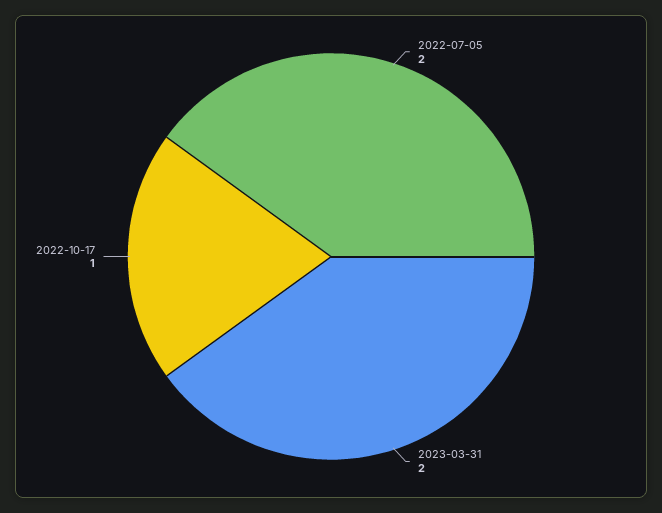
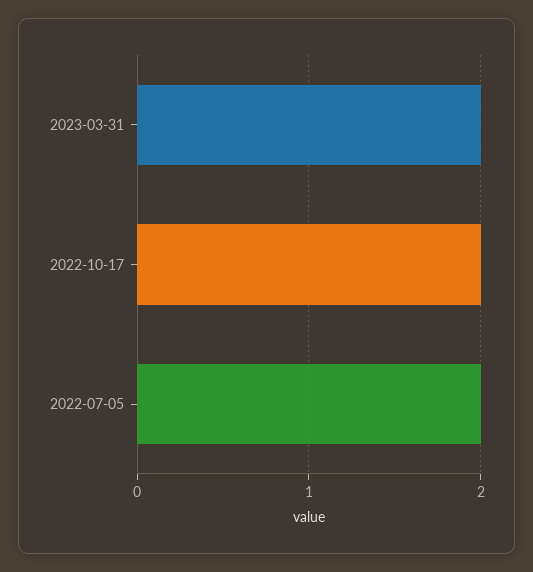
2022-10-17: 1 -> 2

